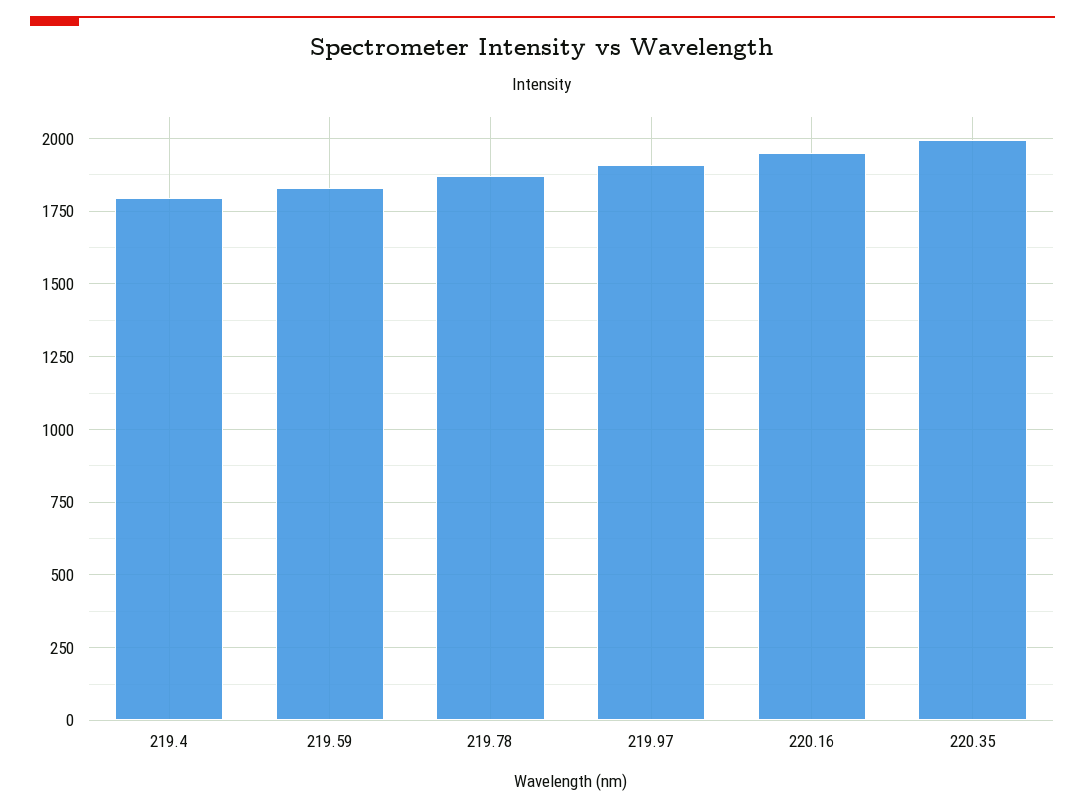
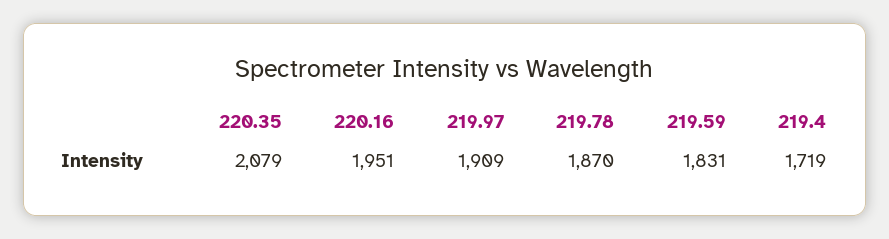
219.4: 1800 -> 1719
220.35: 2000 -> 2079

